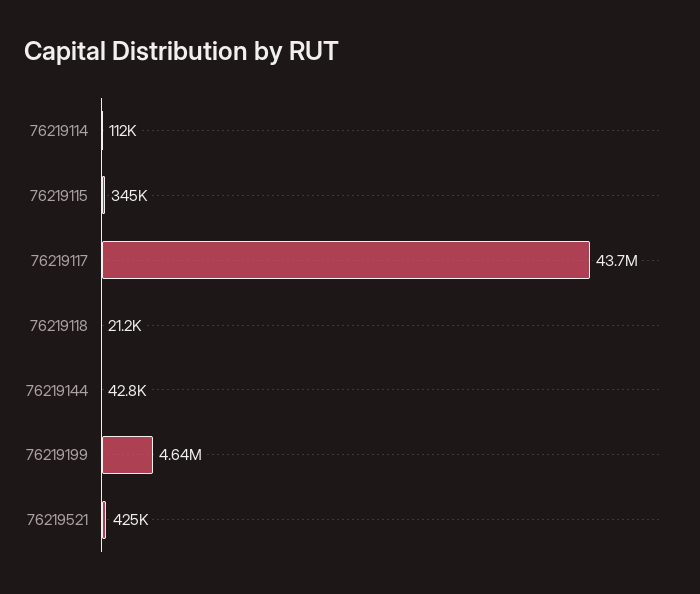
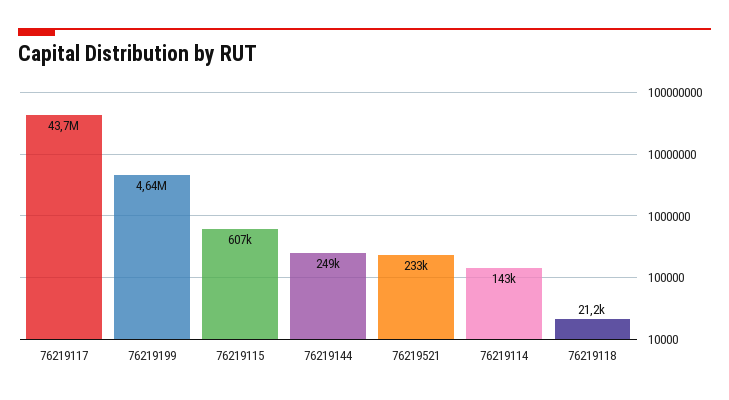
76219114: 112000 -> 143000
76219115: 345000 -> 607000
76219144: 42800 -> 249000
76219521: 425000 -> 233000

